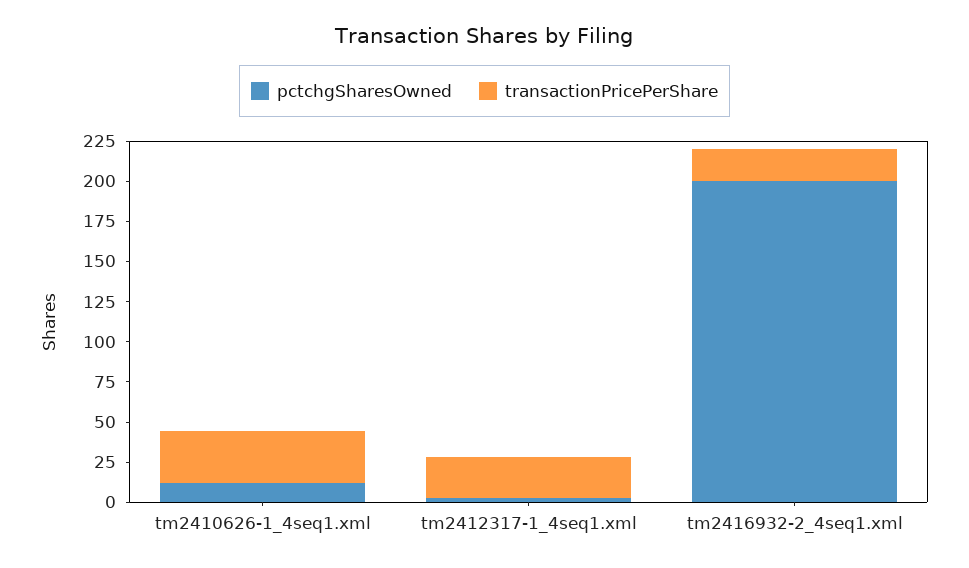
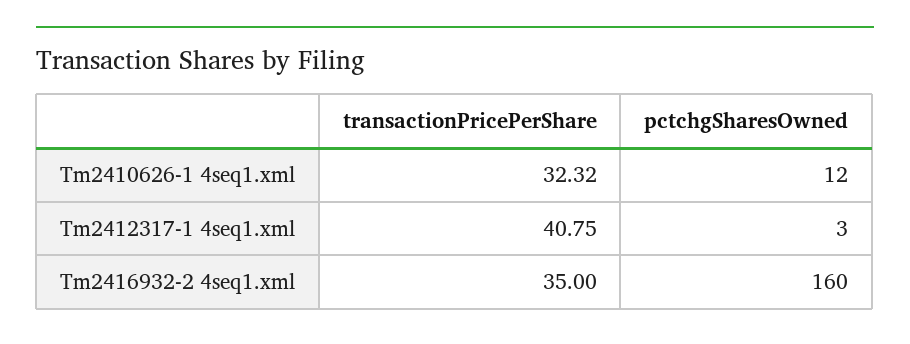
transactionPricePerShare, tm2412317-1_4seq1.xml: 25 -> 40.75
pctchgSharesOwned, tm2416932-2_4seq1.xml: 200 -> 160
transactionPricePerShare, tm2416932-2_4seq1.xml: 20 -> 35

